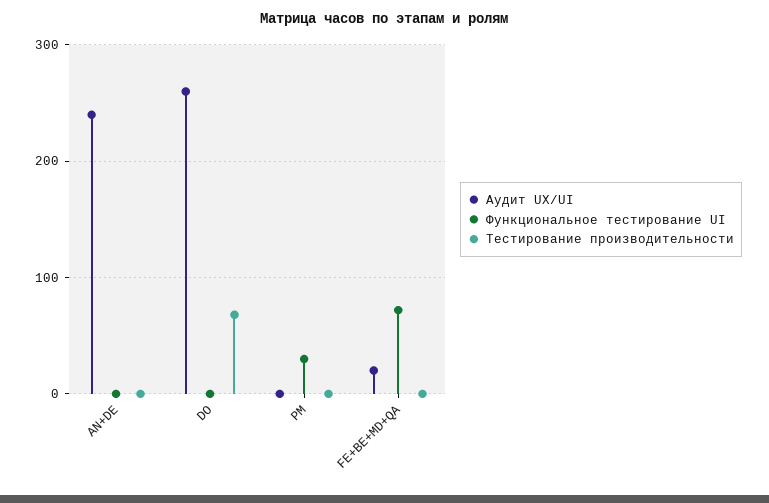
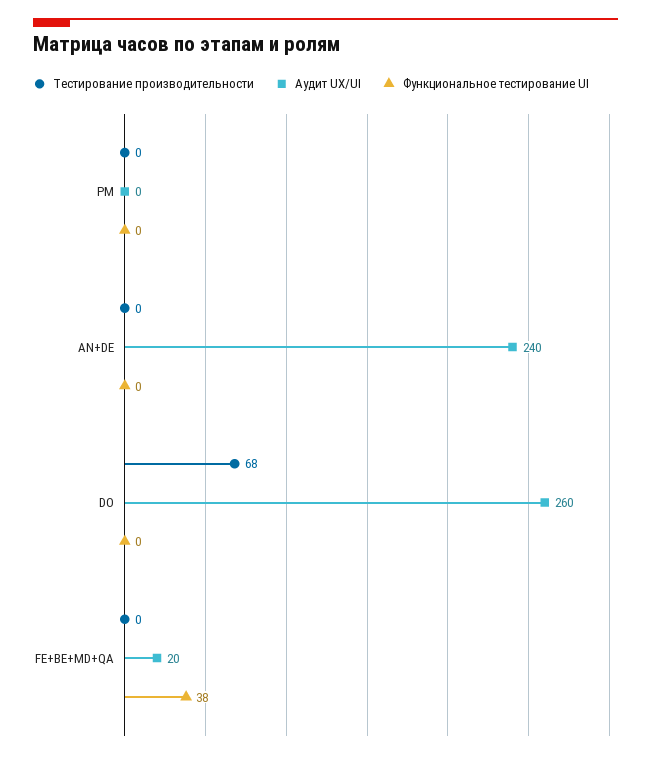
Функциональное тестирование UI, PM: 30 -> 0
Функциональное тестирование UI, FE+BE+MD+QA: 70 -> 38

